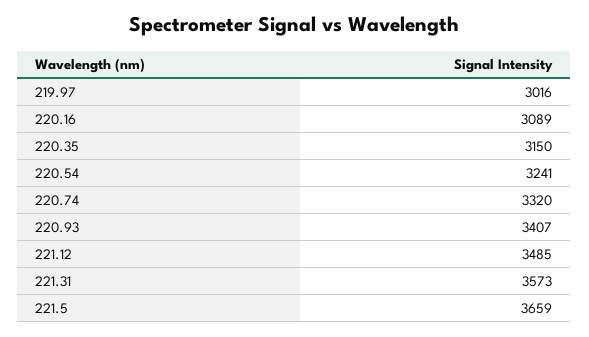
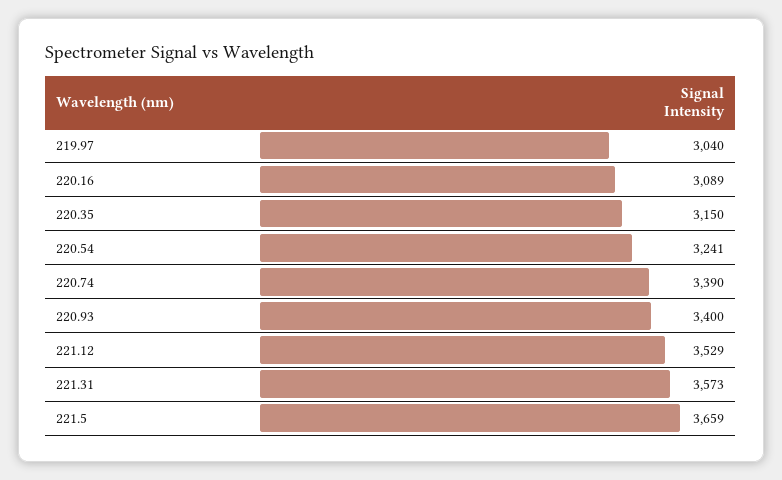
219.97: 3016 -> 3040
220.74: 3320 -> 3390
220.93: 3407 -> 3400
221.12: 3485 -> 3529

